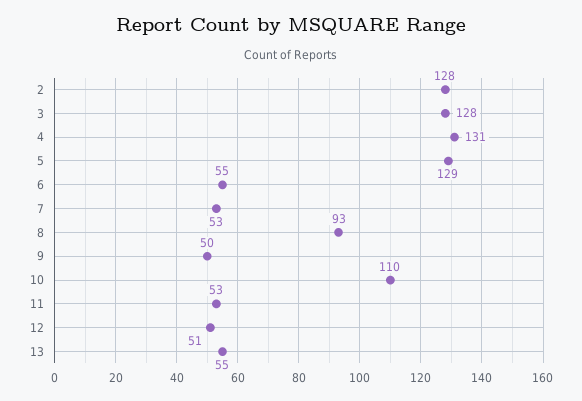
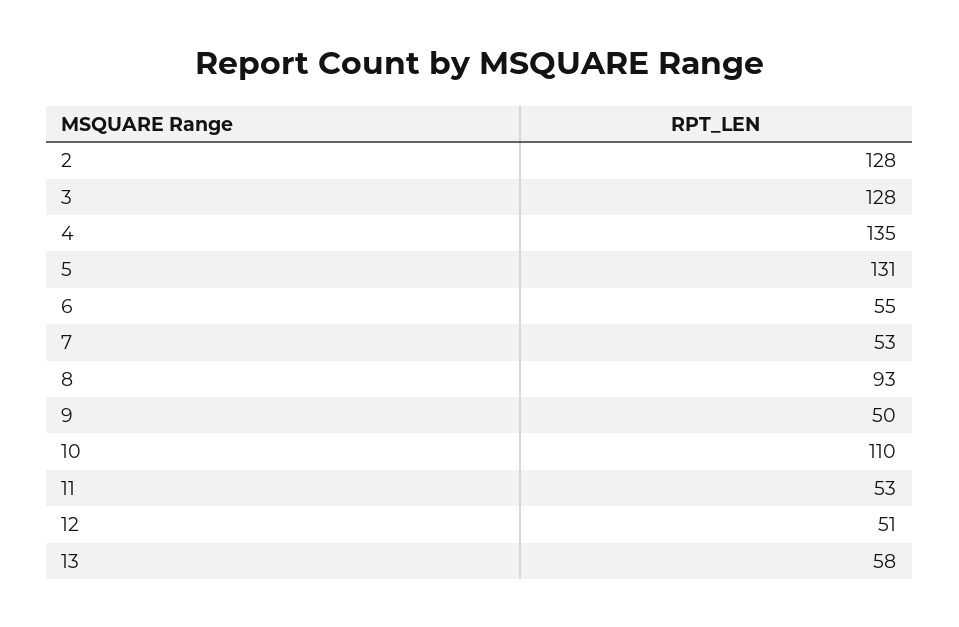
4: 131 -> 135
5: 129 -> 131
13: 55 -> 58

